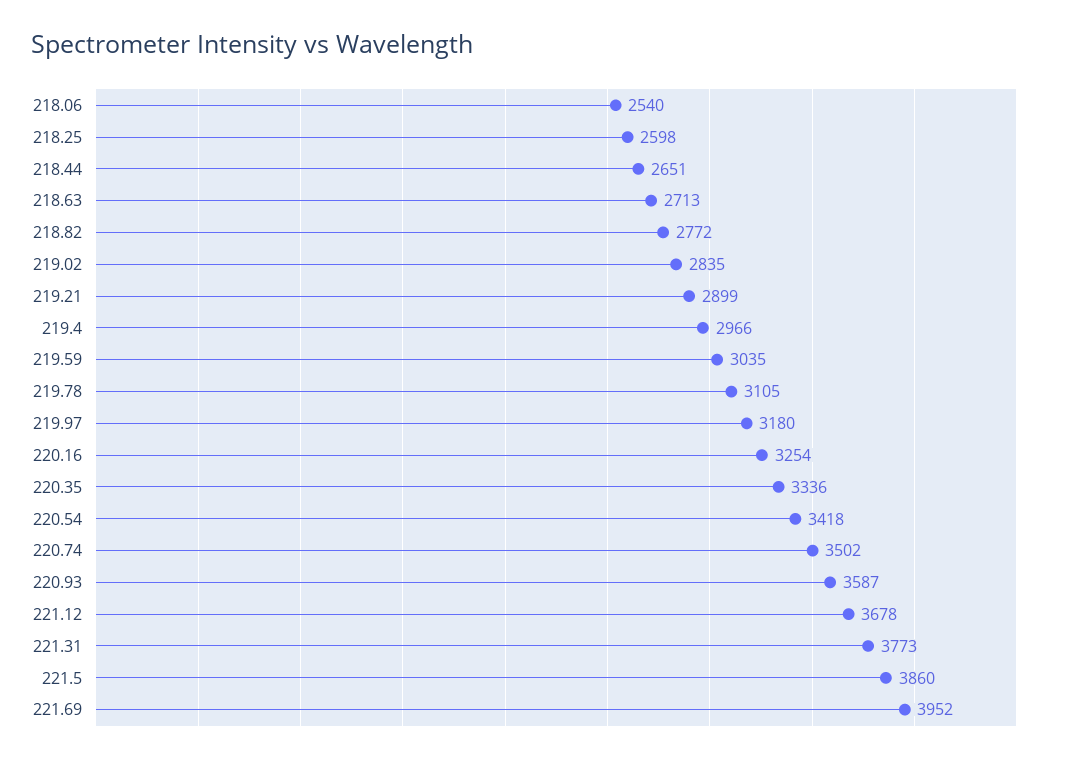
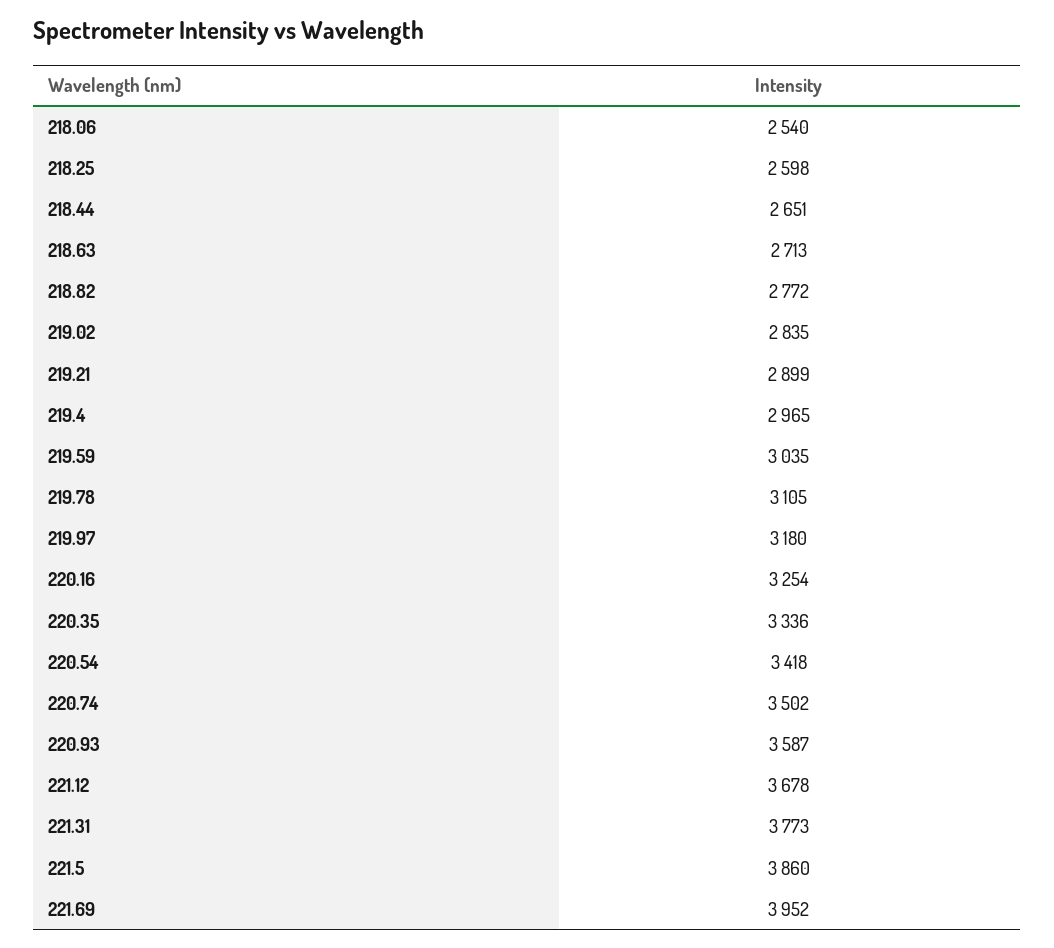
219.4: 2966 -> 2965

